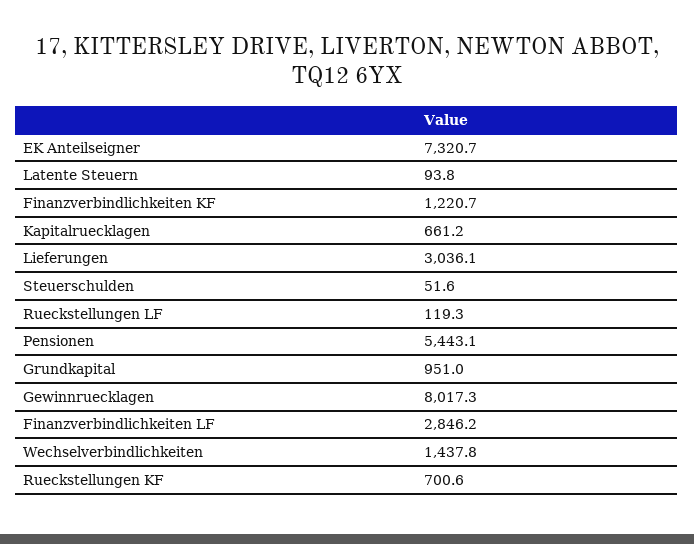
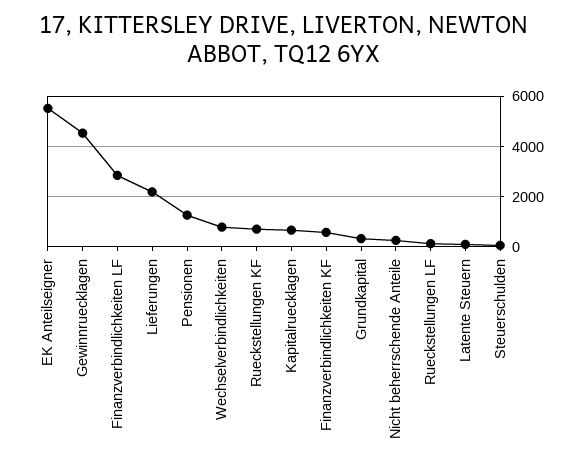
EK Anteilseigner: 7320.7 -> 5500
Finanzverbindlichkeiten KF: 1220.7 -> 500
Lieferungen: 3036.1 -> 2250
Pensionen: 5443.1 -> 1250
Grundkapital: 951 -> 250
Gewinnruecklagen: 8017.3 -> 4500
Wechselverbindlichkeiten: 1437.8 -> 750
Nicht beherrschende Anteile: none -> 250

